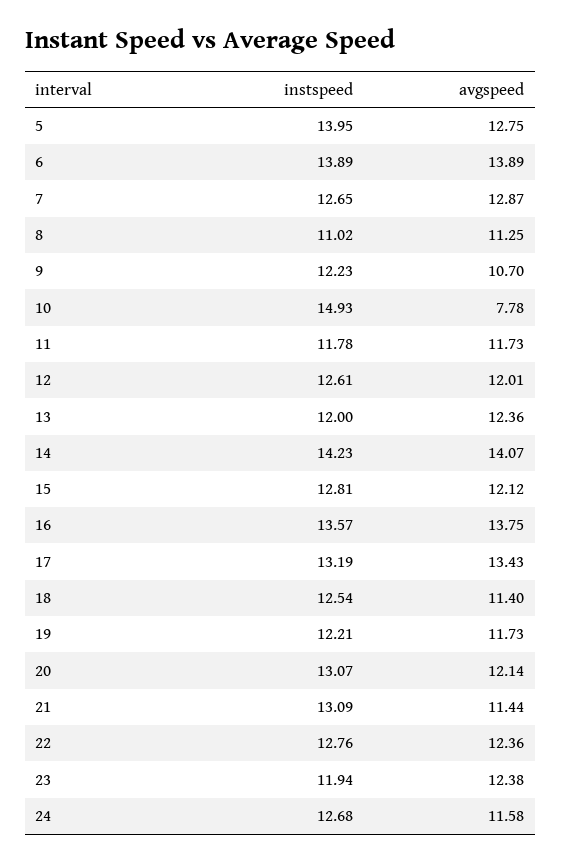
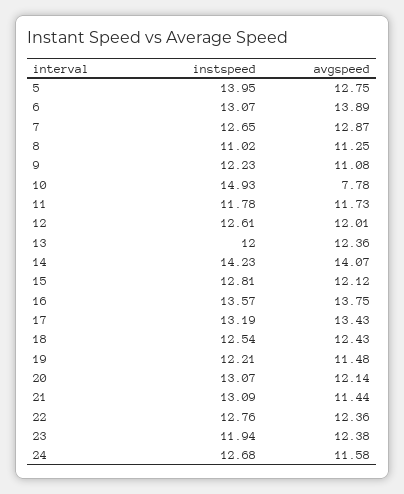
instspeed, 6: 13.89 -> 13.07
avgspeed, 9: 10.7 -> 11.08
avgspeed, 18: 11.4 -> 12.43
avgspeed, 19: 11.73 -> 11.48

